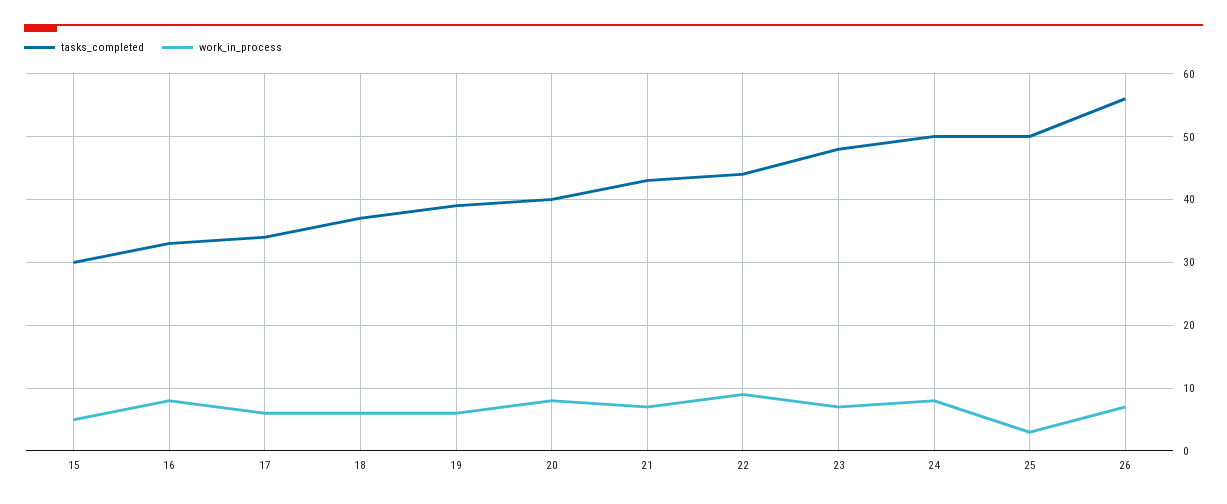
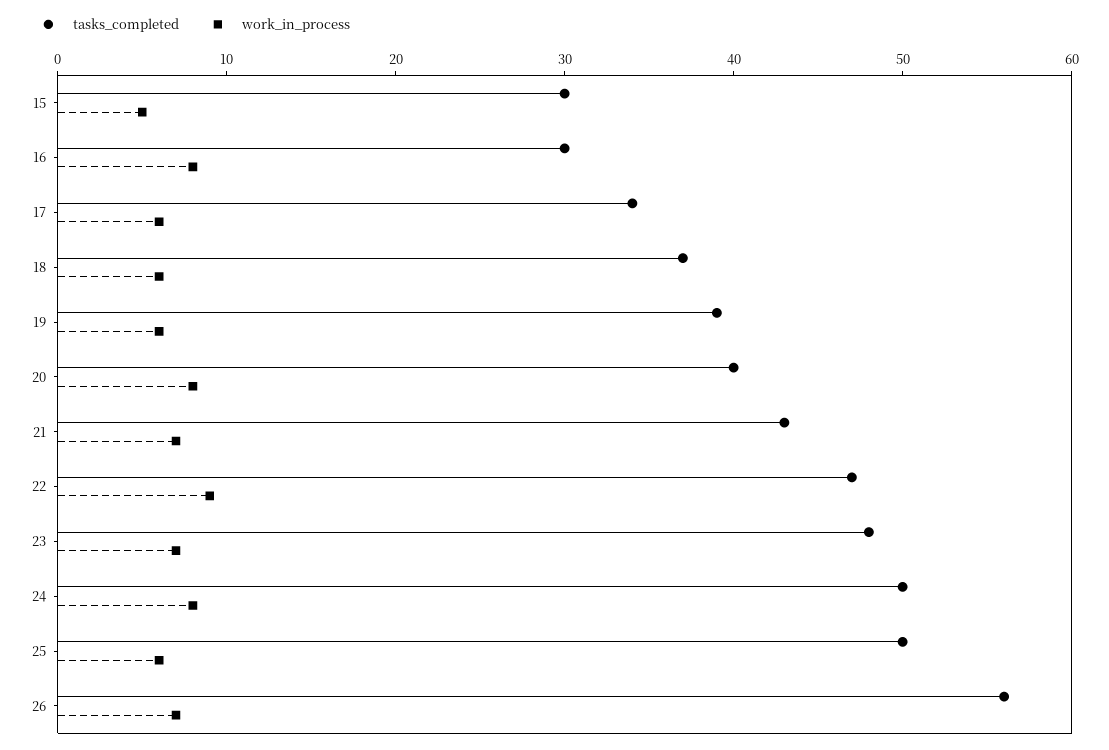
tasks_completed, 16: 33 -> 30
tasks_completed, 22: 44 -> 47
work_in_process, 25: 3 -> 6

